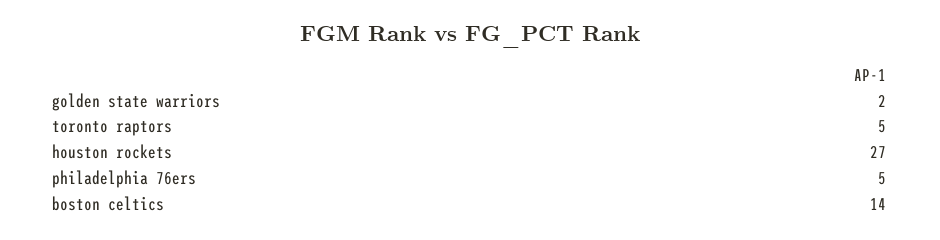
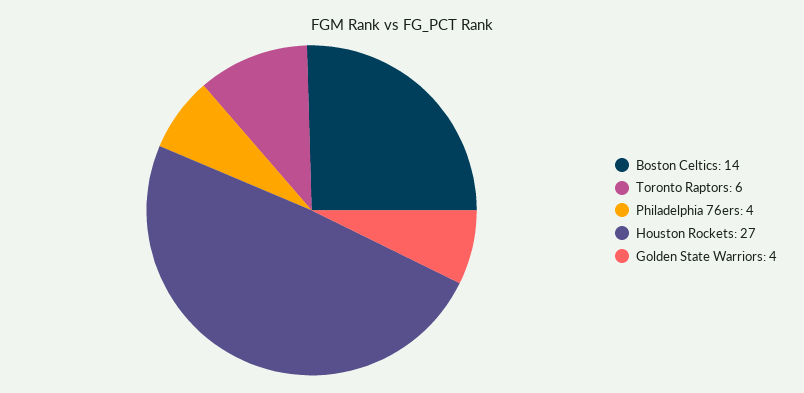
golden state warriors: 2 -> 4
toronto raptors: 5 -> 6
philadelphia 76ers: 5 -> 4

